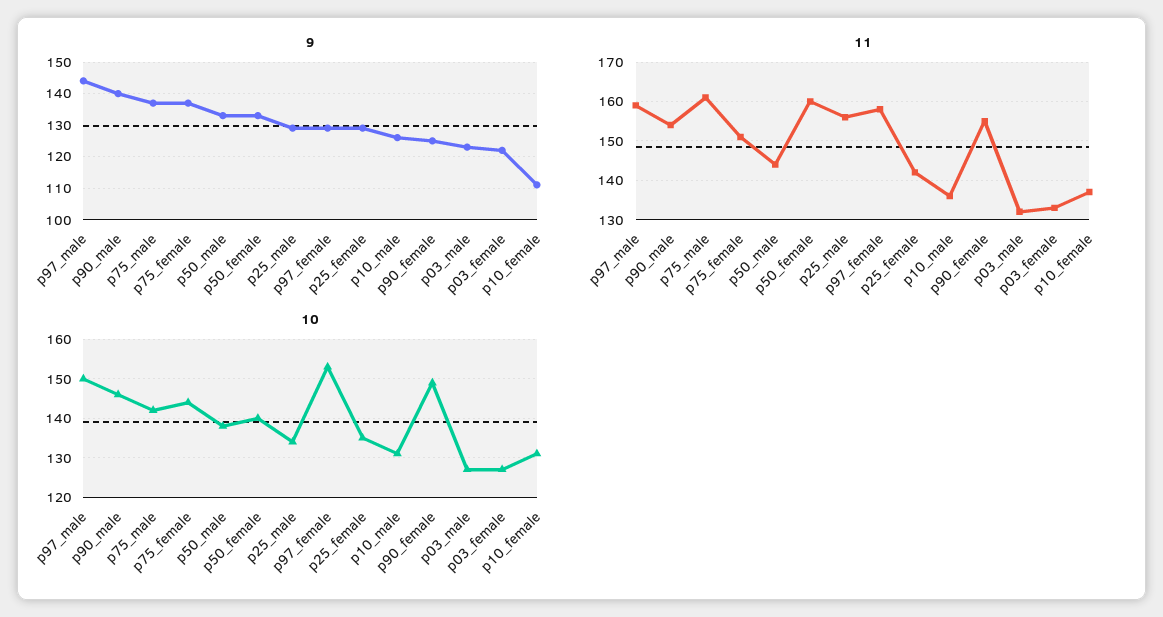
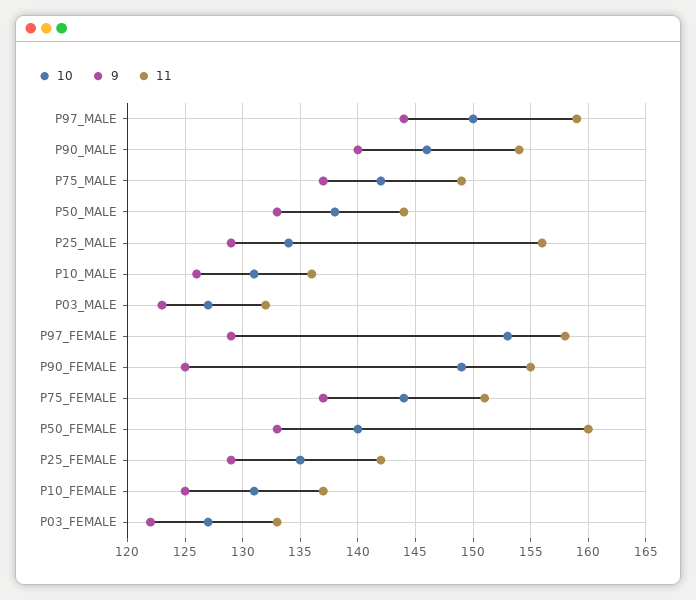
9, p10_female: 110 -> 125
11, p75_male: 160 -> 149

